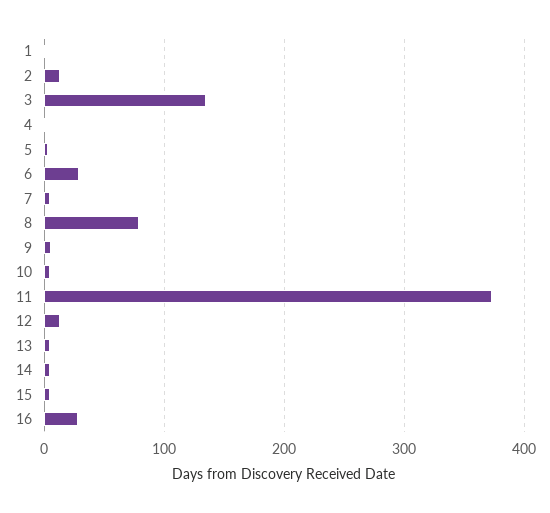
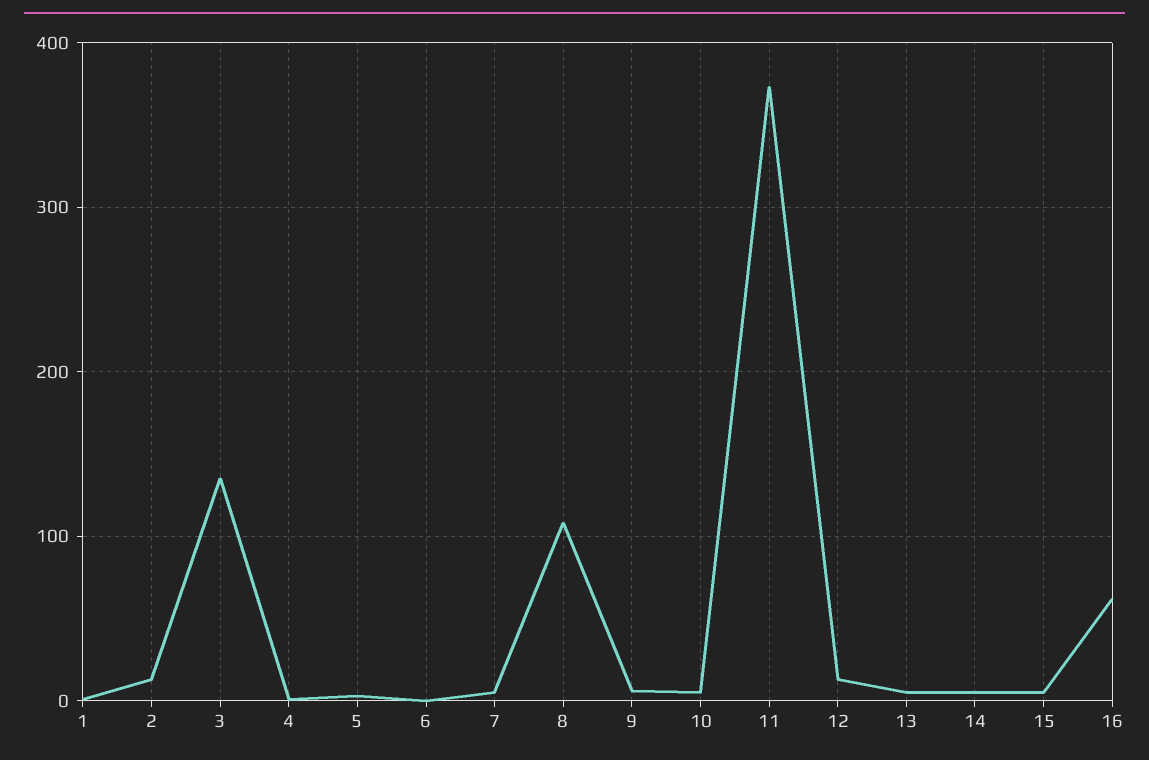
6: 30 -> 0
8: 80 -> 110
16: 30 -> 60

